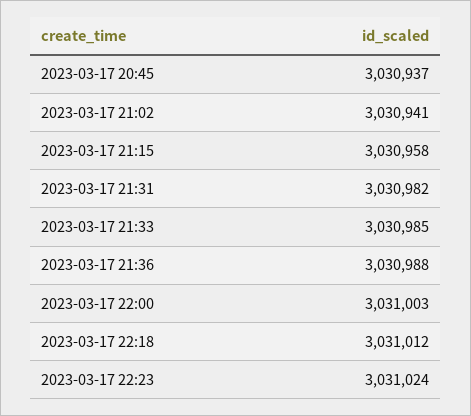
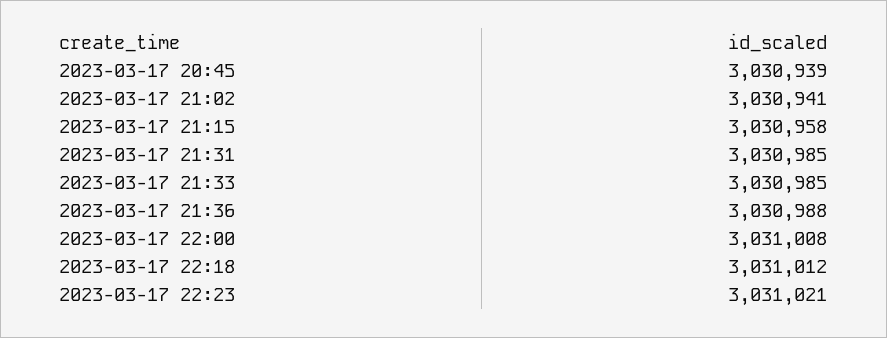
2023-03-17 20:45: 3030937 -> 3030939
2023-03-17 21:31: 3030982 -> 3030985
2023-03-17 22:00: 3031003 -> 3031008
2023-03-17 22:23: 3031024 -> 3031021

